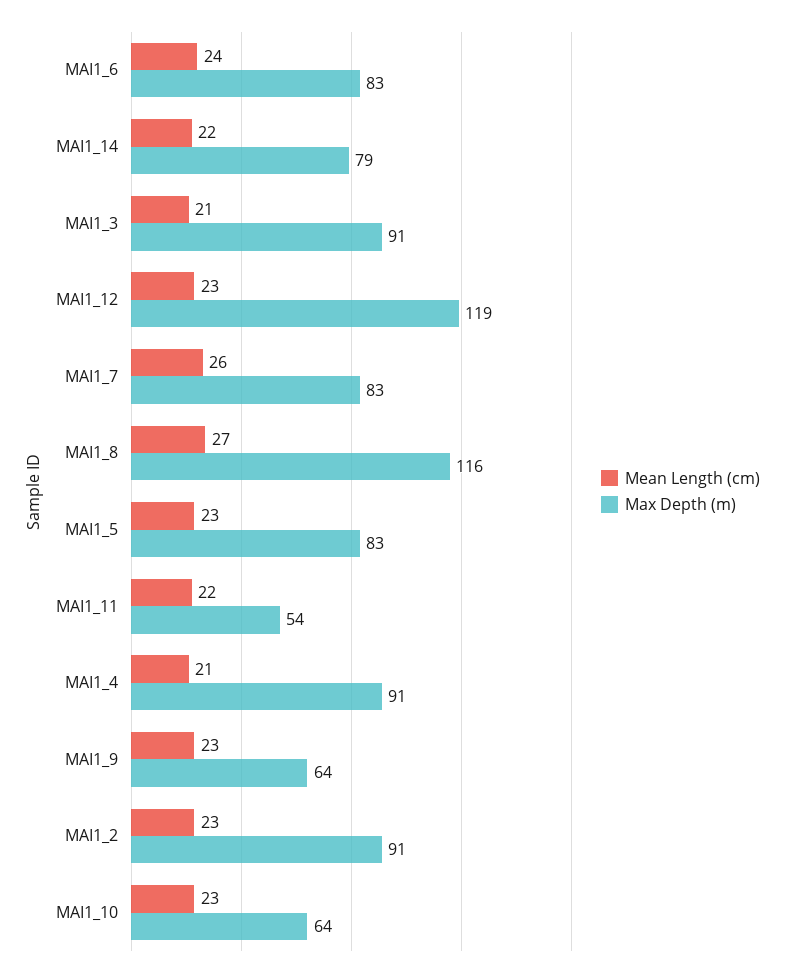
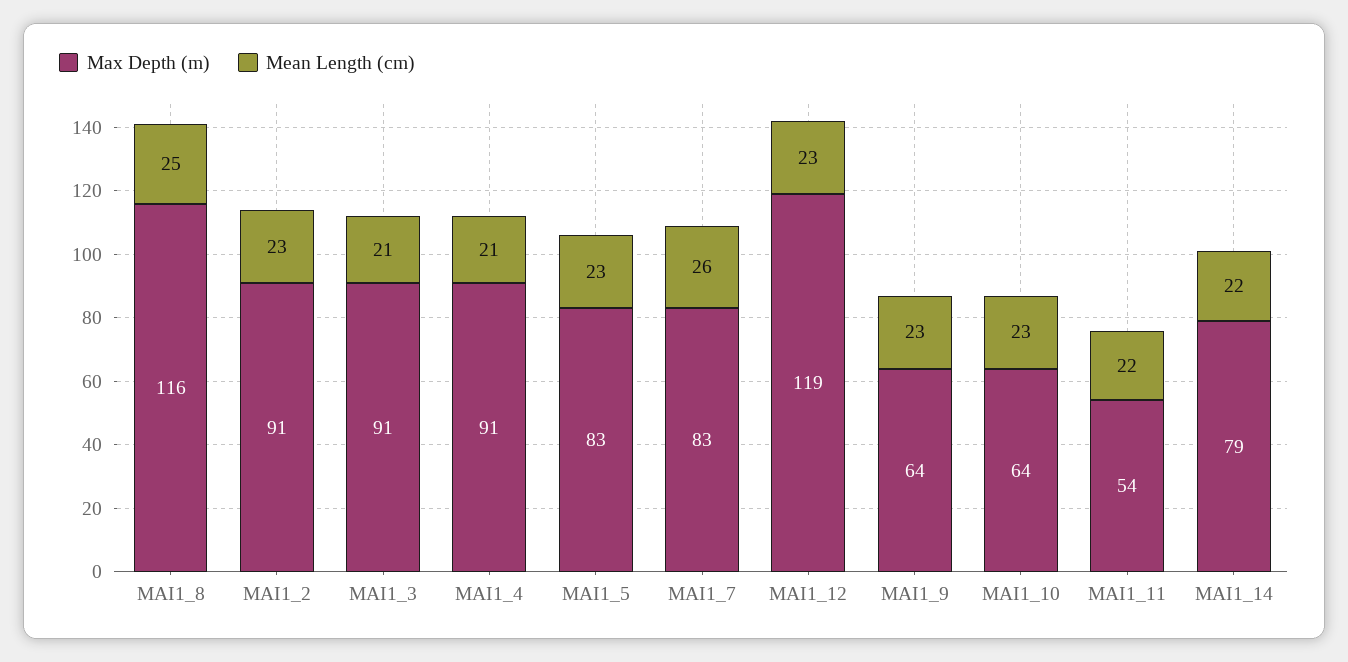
Mean Length (cm), MAI1_6: 24 -> none
Max Depth (m), MAI1_6: 83 -> none
Mean Length (cm), MAI1_8: 27 -> 25

